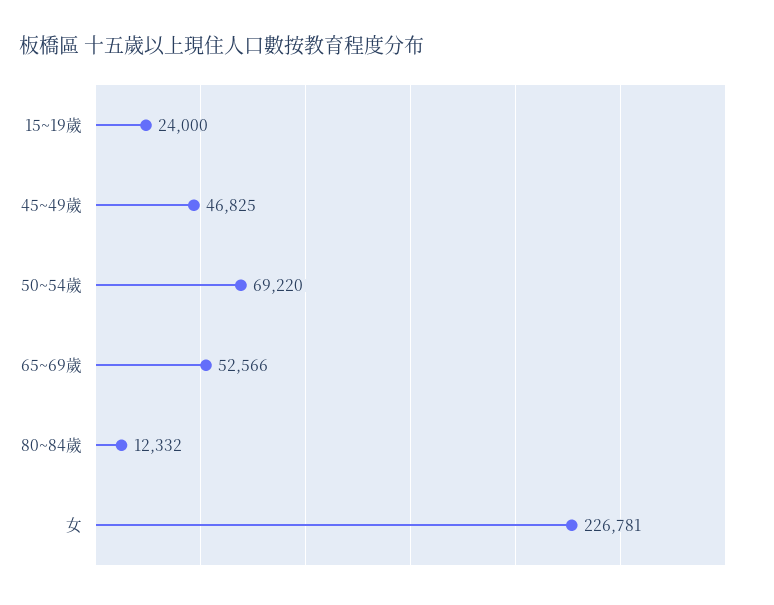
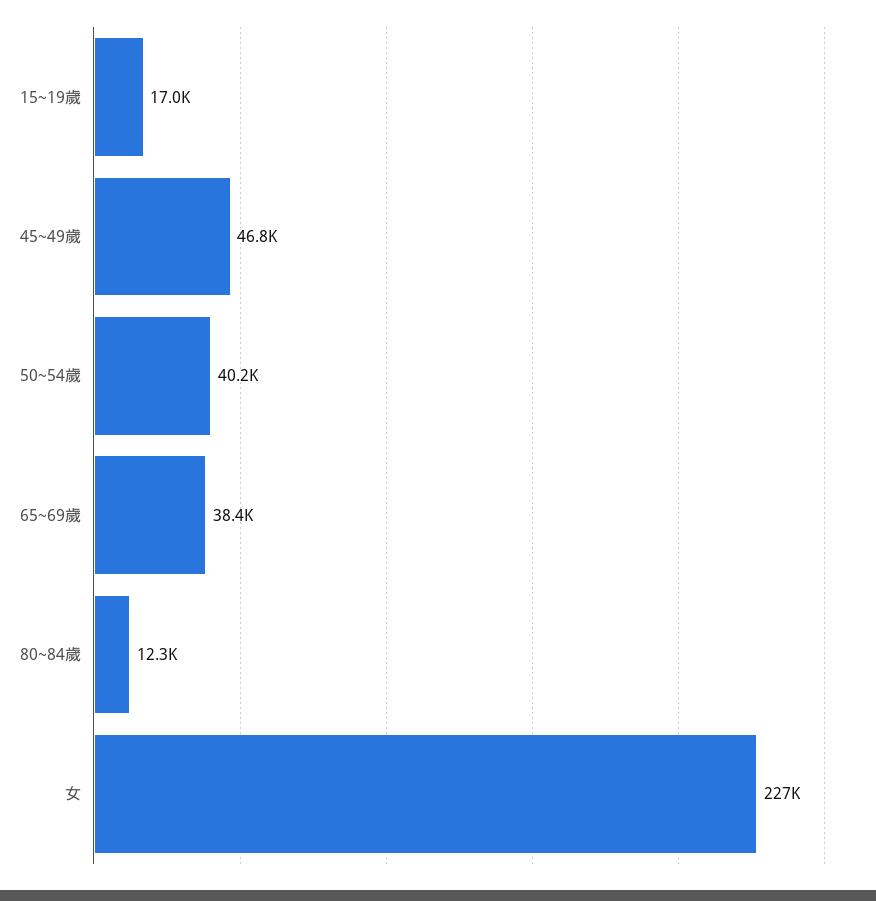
15~19歲: 24000 -> 17000
50~54歲: 69220 -> 40200
65~69歲: 52566 -> 38400

